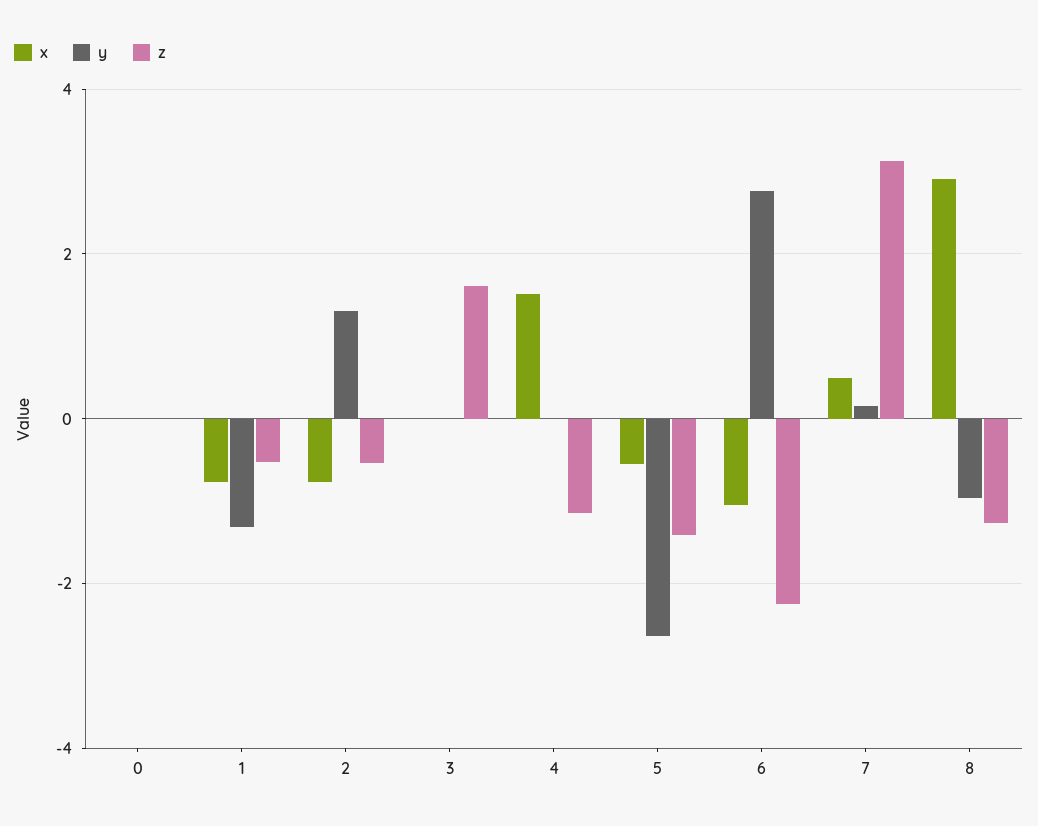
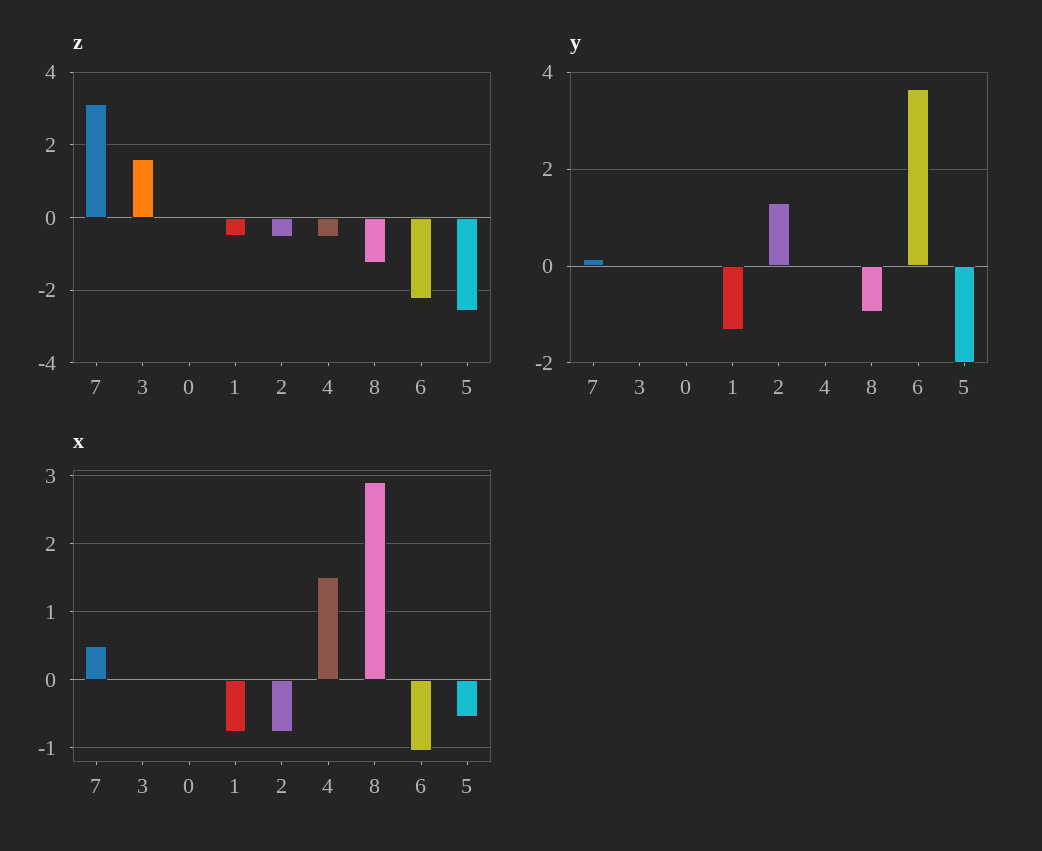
z, 4: -1.2 -> -0.6
y, 5: -2.6 -> -2
z, 5: -1.4 -> -2.6
y, 6: 2.8 -> 3.6

